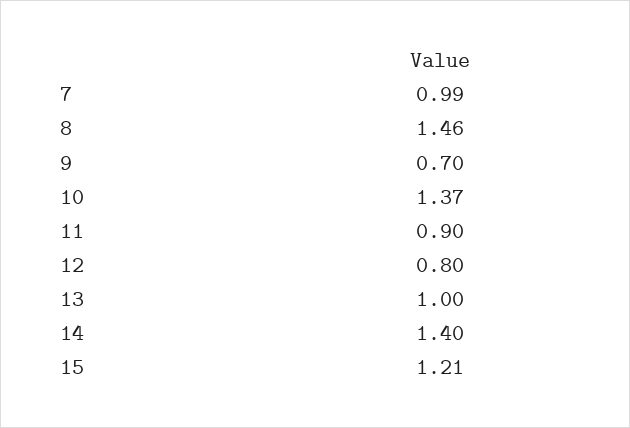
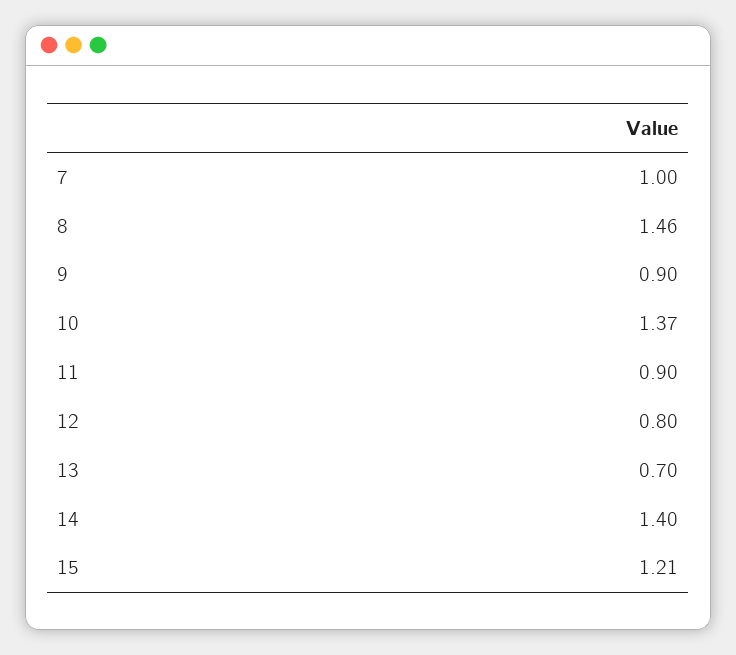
7: 0.99 -> 1
9: 0.7 -> 0.9
13: 1 -> 0.7

